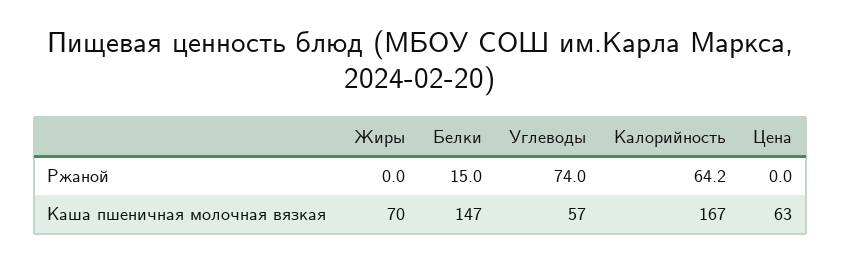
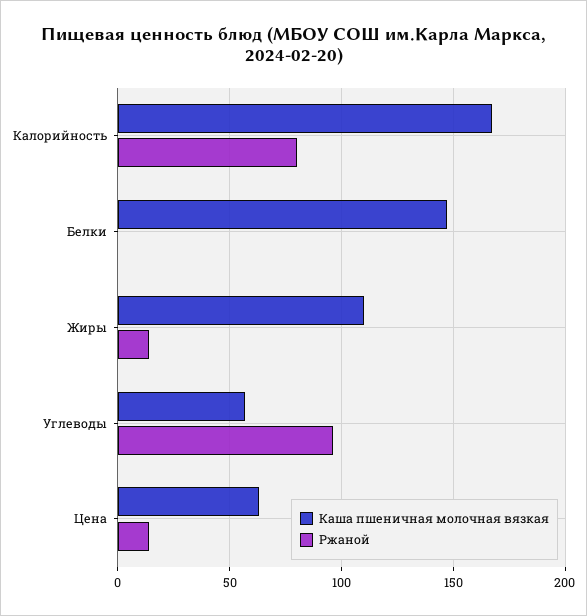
Ржаной, Жиры: 0 -> 15
Ржаной, Белки: 15 -> 0
Ржаной, Углеводы: 74 -> 95
Ржаной, Калорийность: 64.2 -> 80
Ржаной, Цена: 0 -> 15
Каша пшеничная молочная вязкая, Жиры: 70 -> 110

